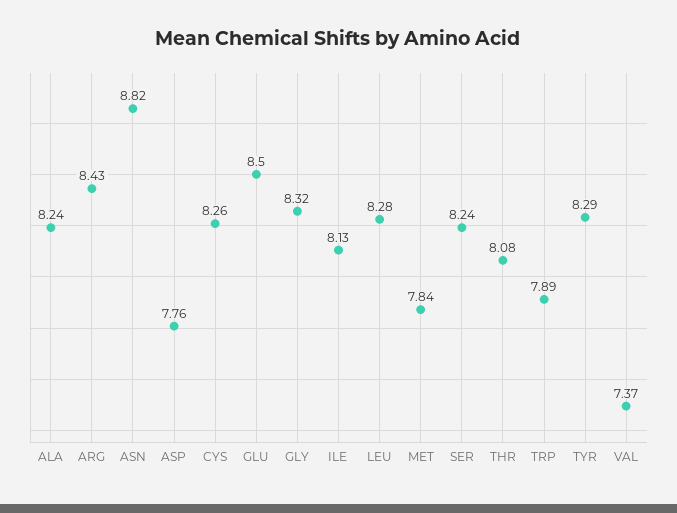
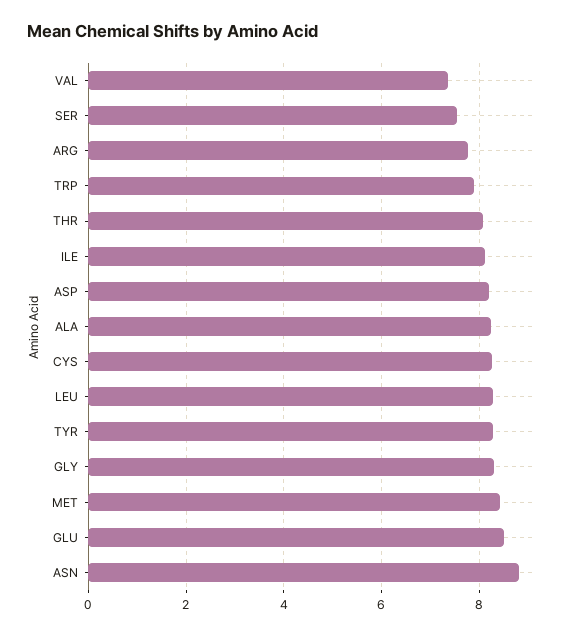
ARG: 8.43 -> 7.8
ASP: 7.76 -> 8.2
MET: 7.84 -> 8.4
SER: 8.24 -> 7.6

